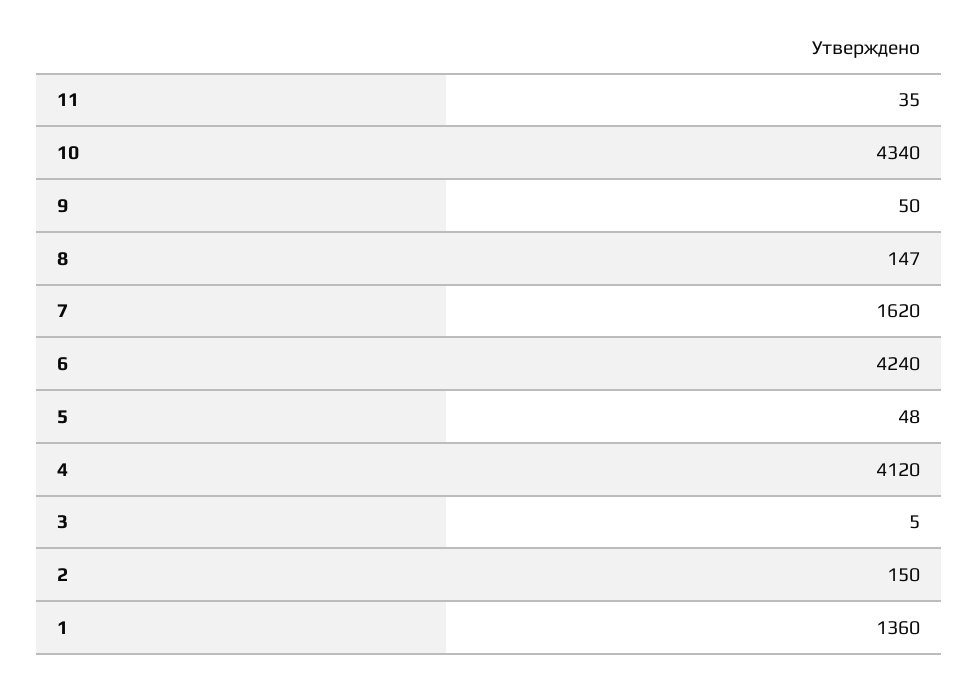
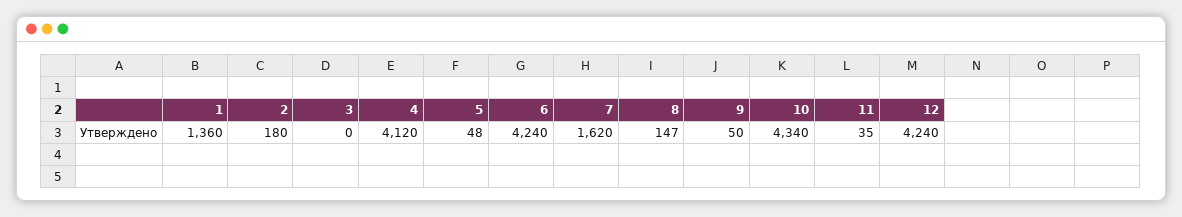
3: 5 -> 0
2: 150 -> 180
12: none -> 4240

